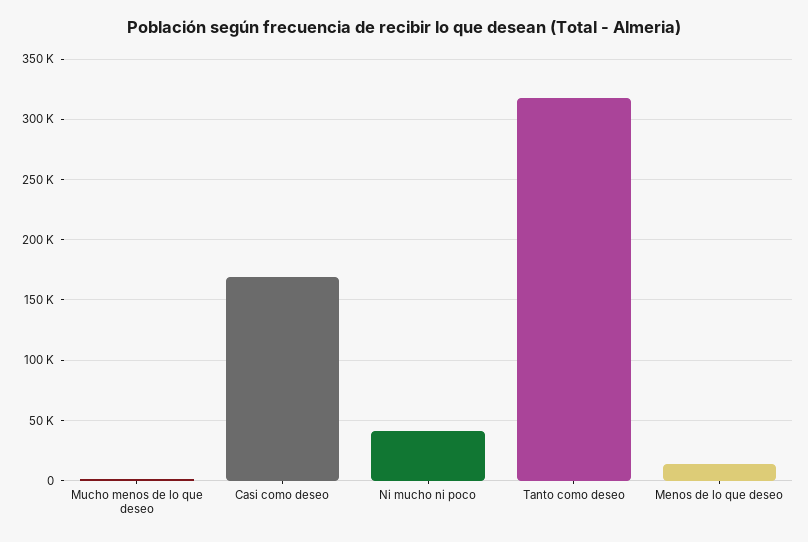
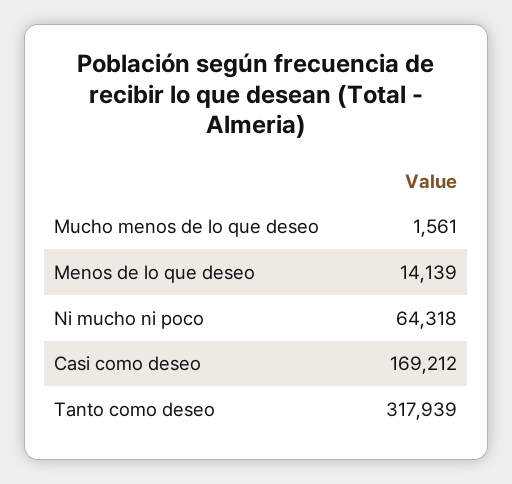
Ni mucho ni poco: 40000 -> 64318

